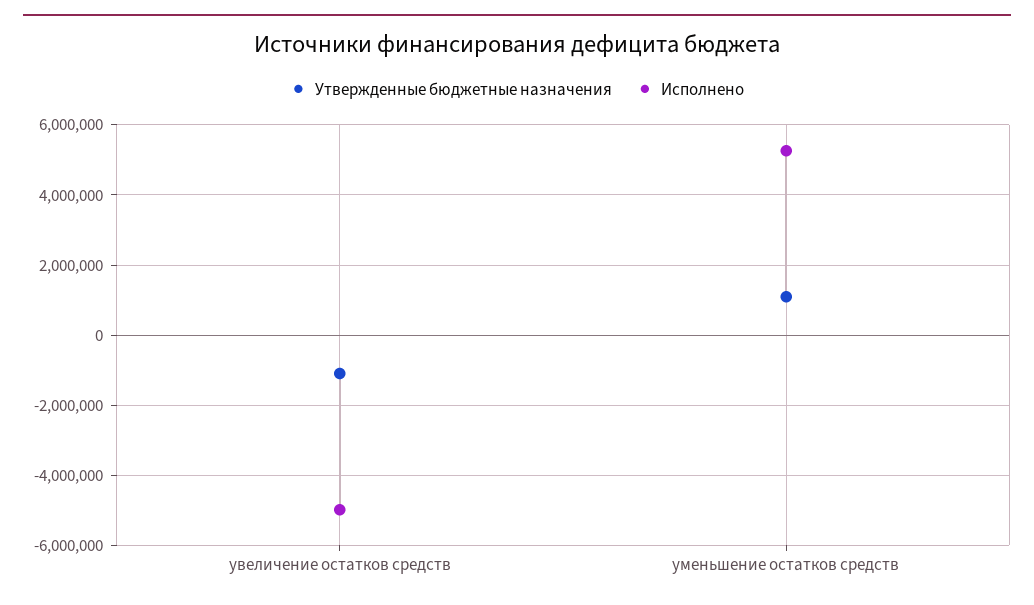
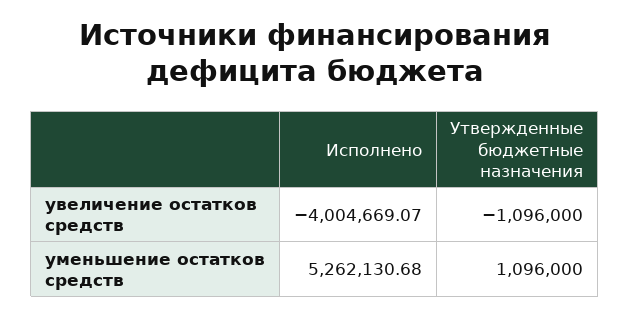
Исполнено, увеличение остатков средств: -5000000 -> -4004669.07

